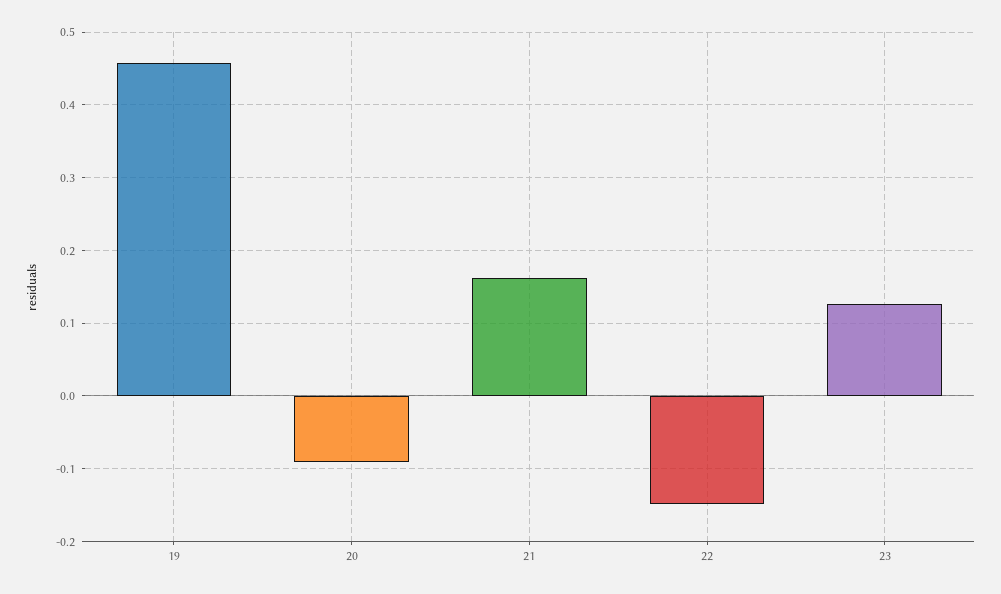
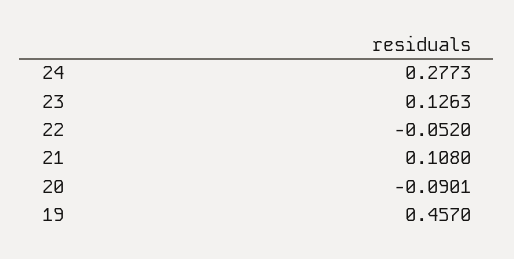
21: 0.16 -> 0.108
22: -0.15 -> -0.052
24: none -> 0.2773

